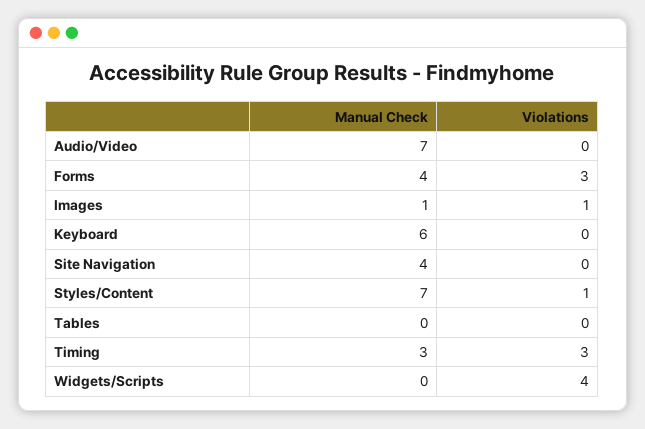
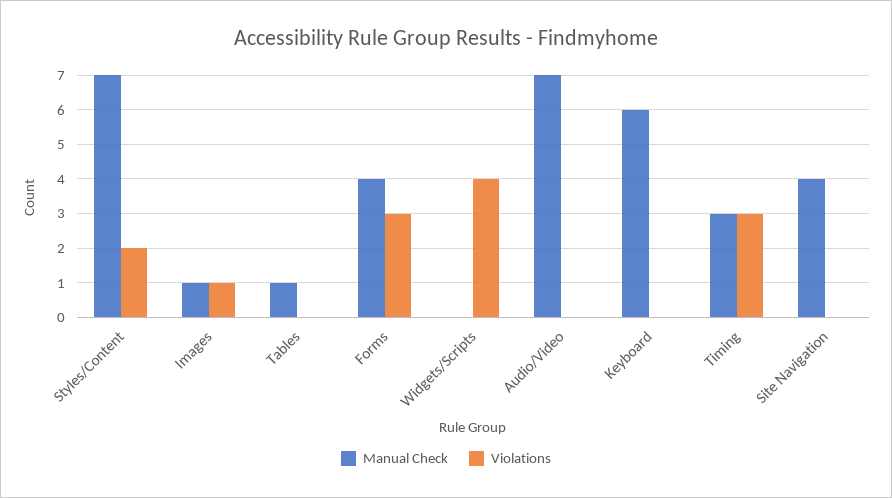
Violations, Styles/Content: 1 -> 2
Manual Check, Tables: 0 -> 1

